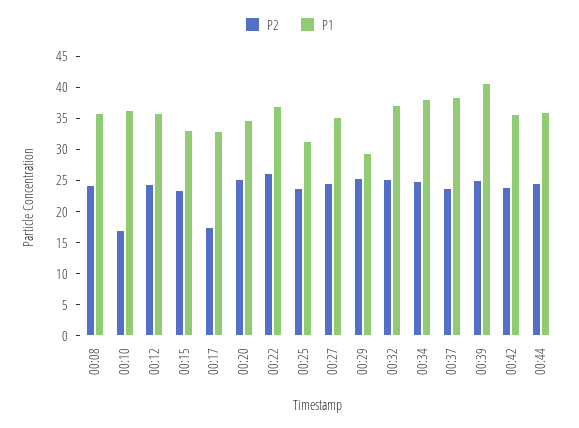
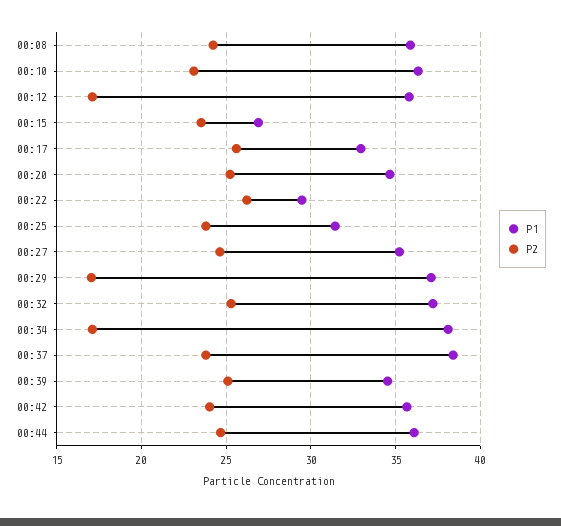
P2, 00:10: 17.5 -> 23
P2, 00:12: 25 -> 17
P1, 00:15: 32.5 -> 27
P2, 00:17: 17.5 -> 25.5
P1, 00:22: 37.5 -> 29.5
P2, 00:29: 25 -> 17
P1, 00:29: 30 -> 37
P2, 00:34: 25 -> 17
P1, 00:39: 40 -> 34.5

